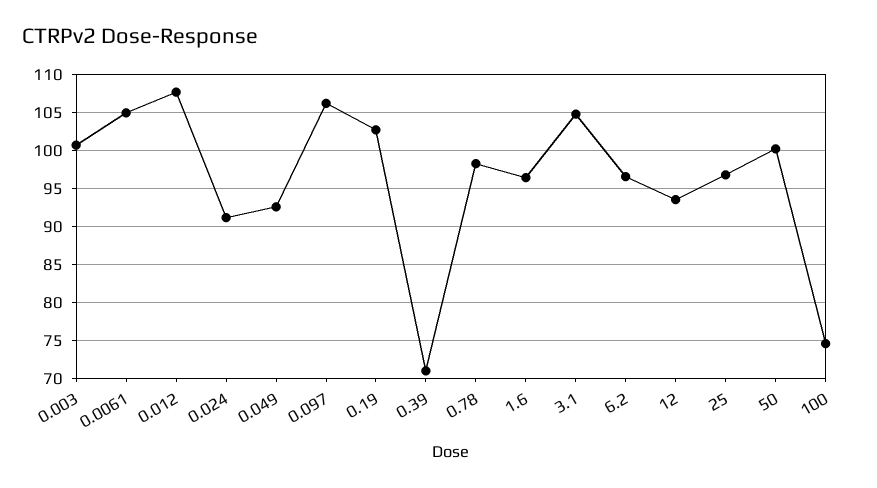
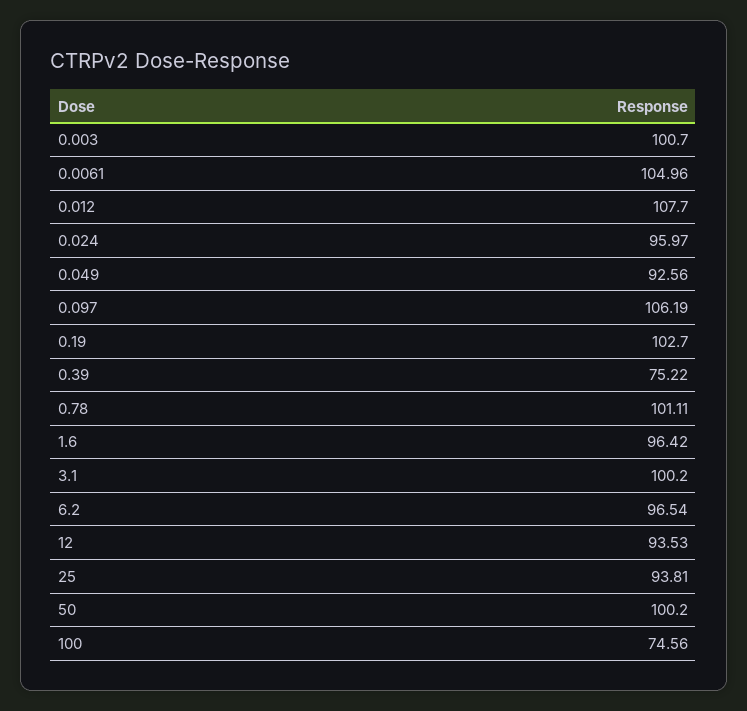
0.024: 91 -> 95.97
0.39: 71 -> 75.22
0.78: 98 -> 101.11
3.1: 105 -> 100.2
25: 97 -> 93.81

